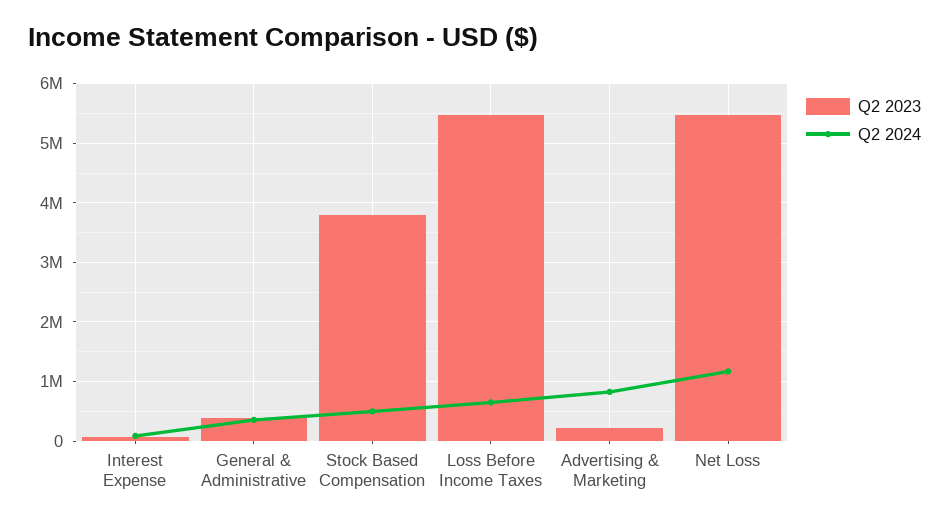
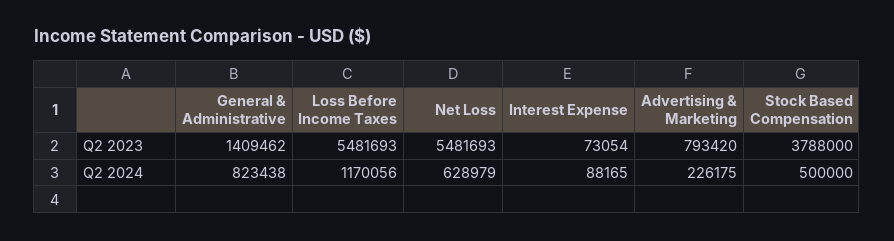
Q2 2023, General & Administrative: 400000 -> 1409462
Q2 2024, General & Administrative: 400000 -> 823438
Q2 2024, Loss Before Income Taxes: 600000 -> 1170056
Q2 2023, Advertising & Marketing: 200000 -> 793420
Q2 2024, Advertising & Marketing: 800000 -> 226175
Q2 2024, Net Loss: 1200000 -> 628979

